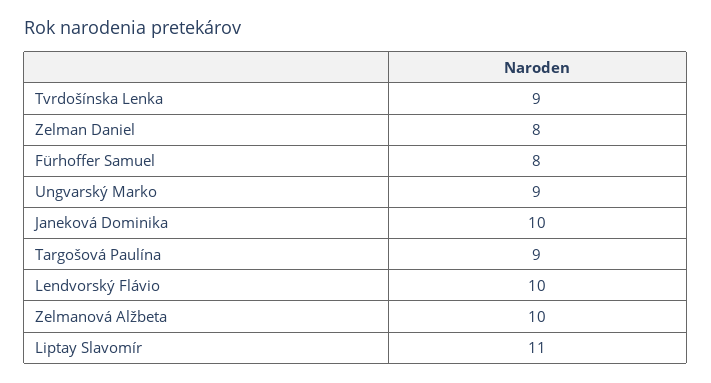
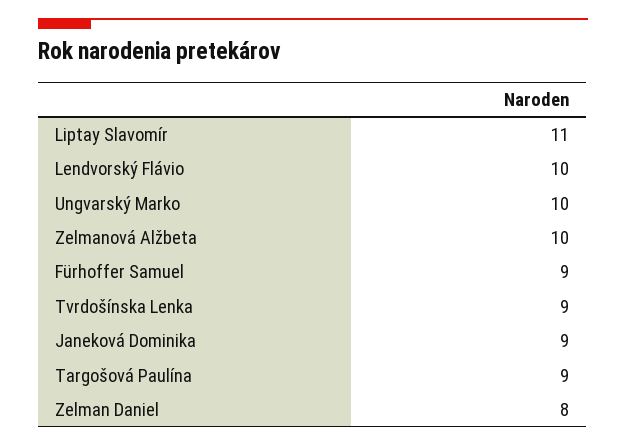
Fürhoffer Samuel: 8 -> 9
Ungvarský Marko: 9 -> 10
Janeková Dominika: 10 -> 9

